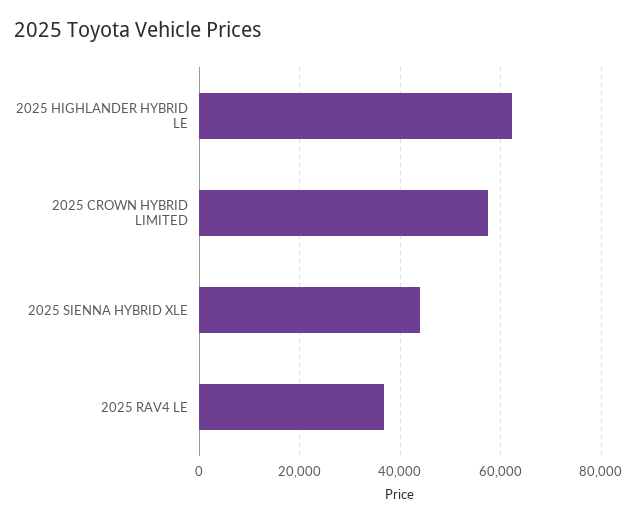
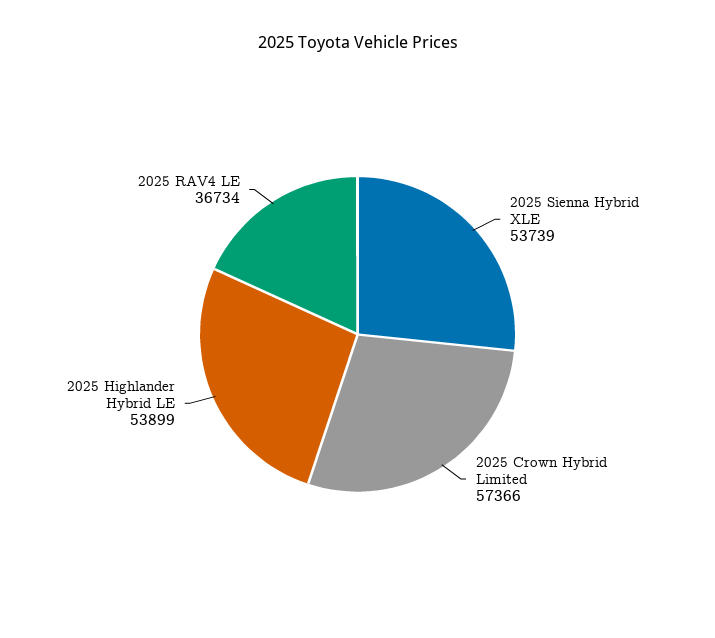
2025 HIGHLANDER HYBRID LE: 62000 -> 53899
2025 SIENNA HYBRID XLE: 44000 -> 53739

